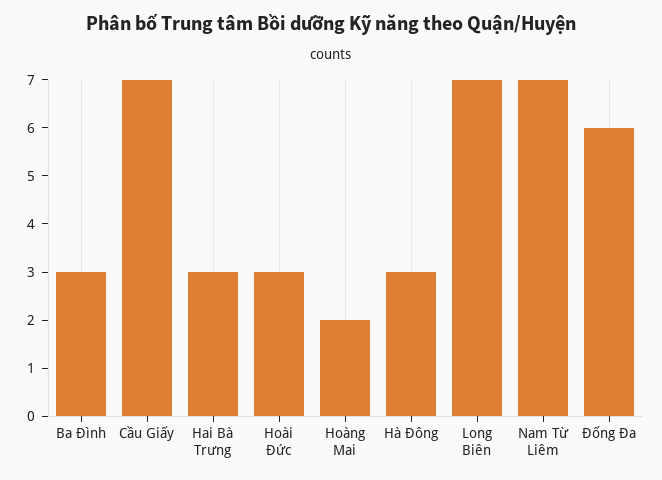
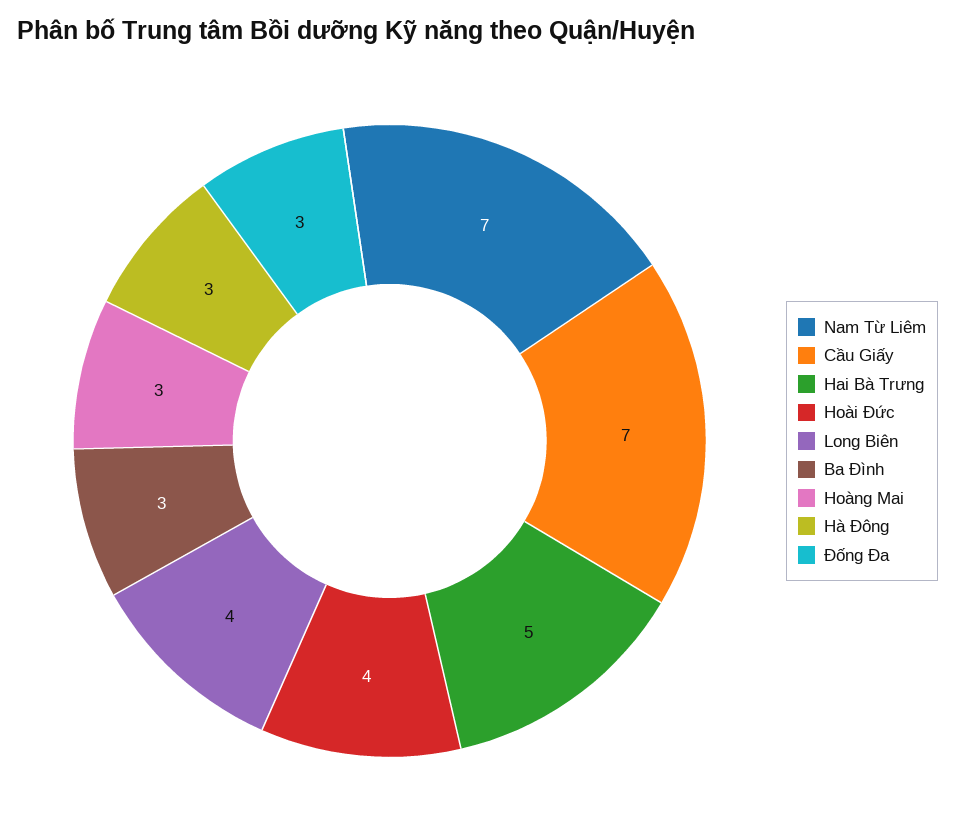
Hai Bà Trưng: 3 -> 5
Hoài Đức: 3 -> 4
Hoàng Mai: 2 -> 3
Long Biên: 7 -> 4
Đống Đa: 6 -> 3

